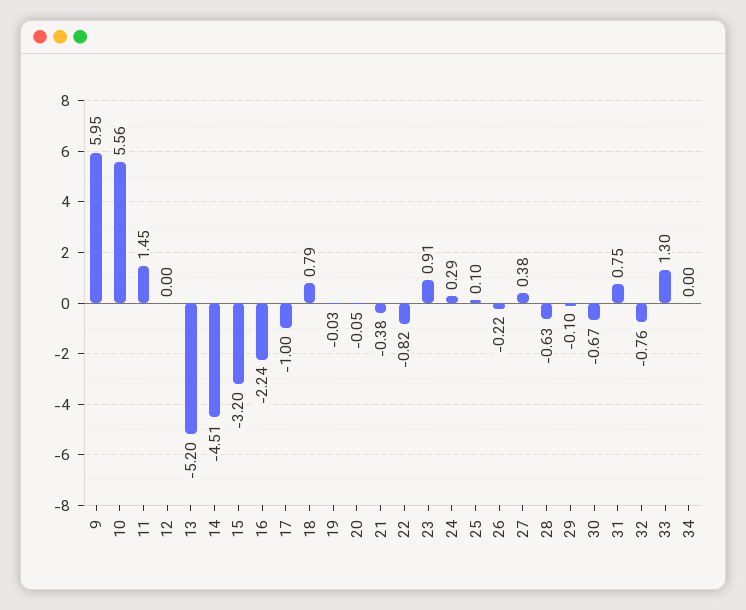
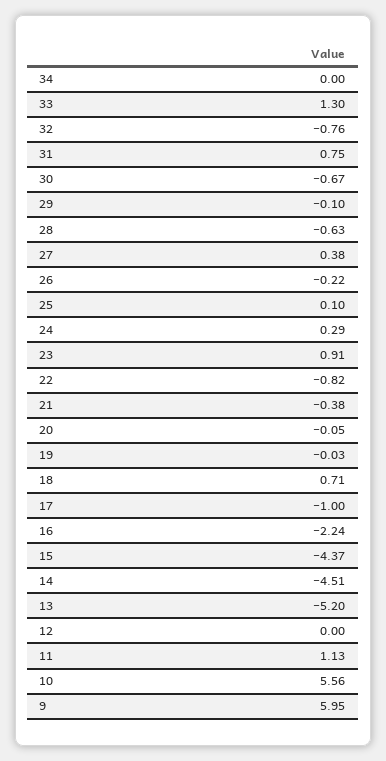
11: 1.45 -> 1.13
15: -3.2 -> -4.37
18: 0.79 -> 0.71

